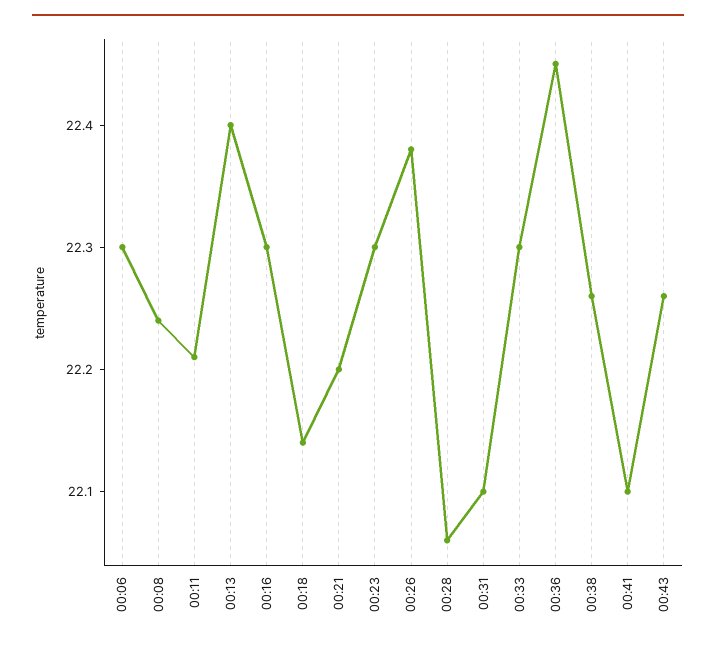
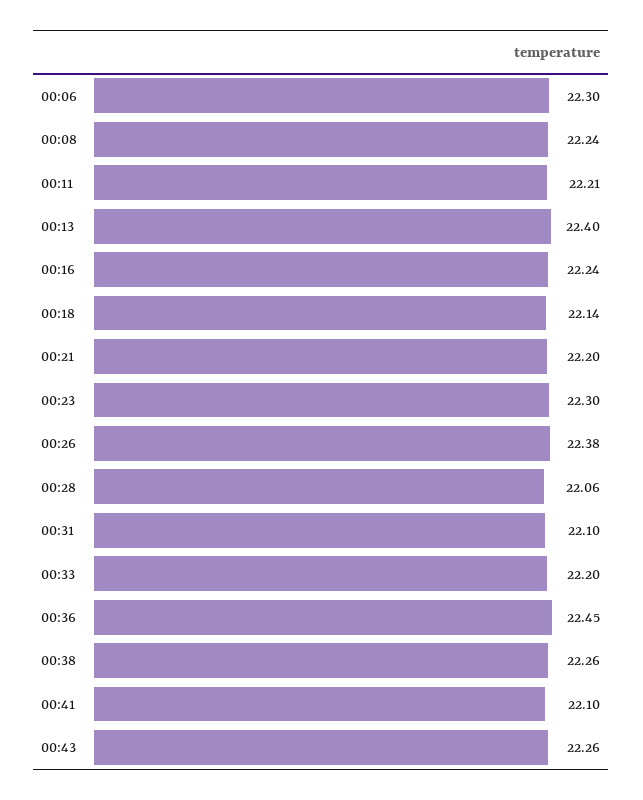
00:16: 22.3 -> 22.24
00:33: 22.3 -> 22.2

